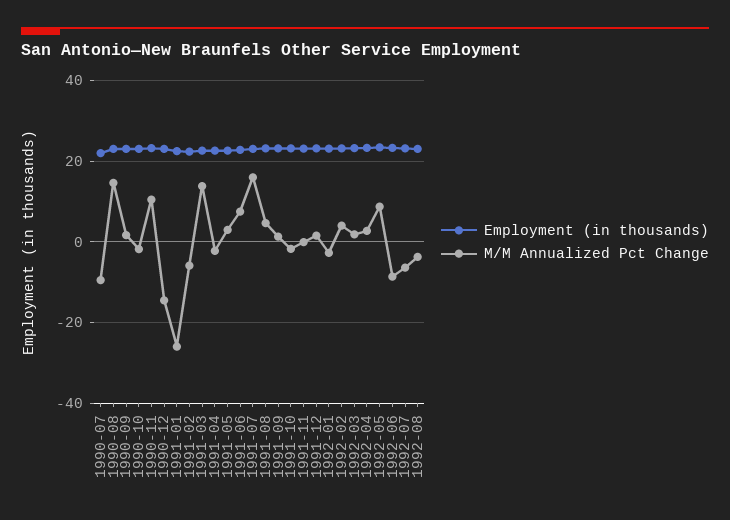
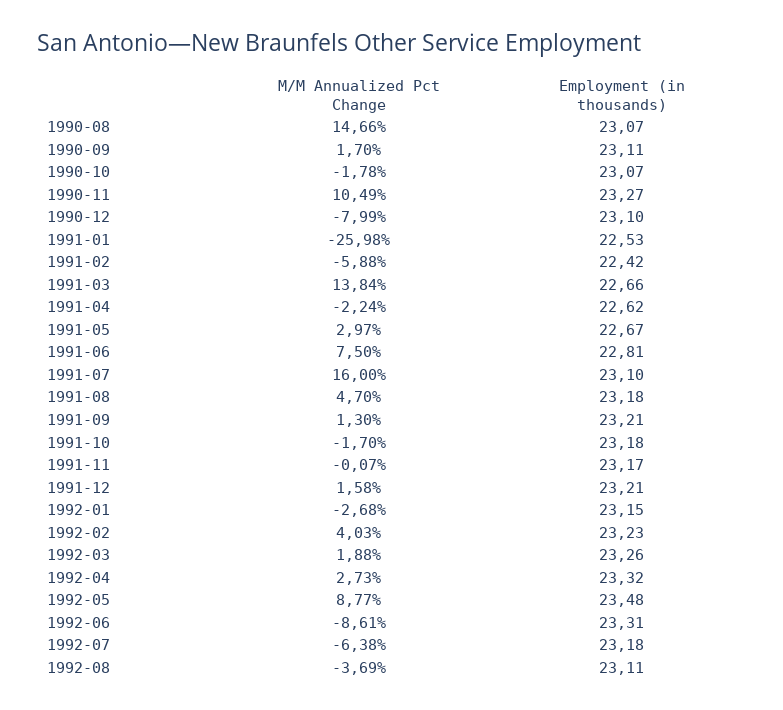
Employment (in thousands), 1990-07: 22 -> none
M/M Annualized Pct Change, 1990-07: -10 -> none
M/M Annualized Pct Change, 1990-12: -14 -> -7.99

